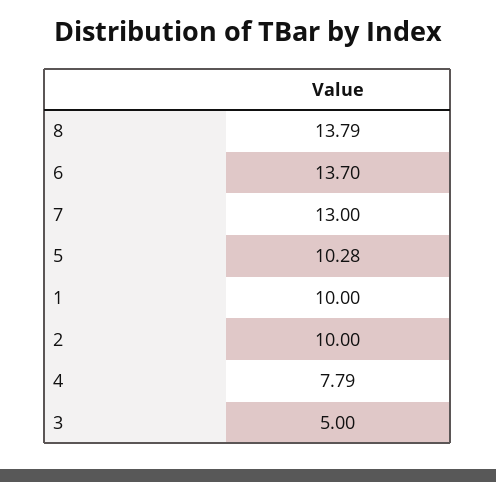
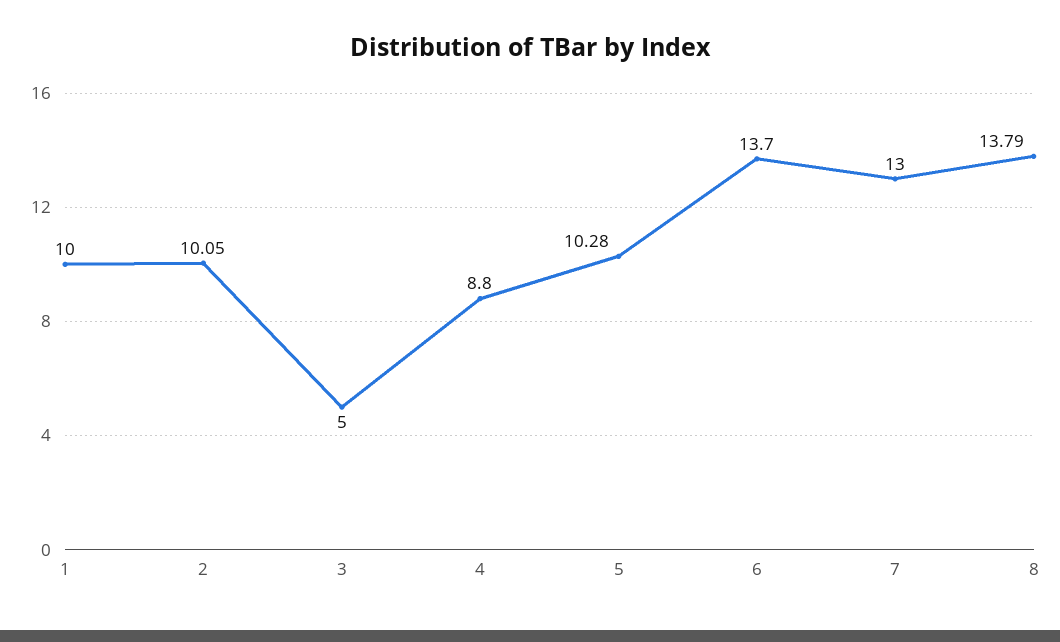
2: 10 -> 10.05
4: 7.79 -> 8.8

